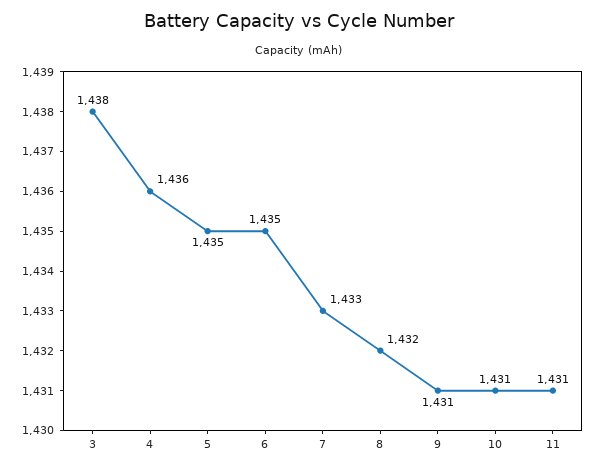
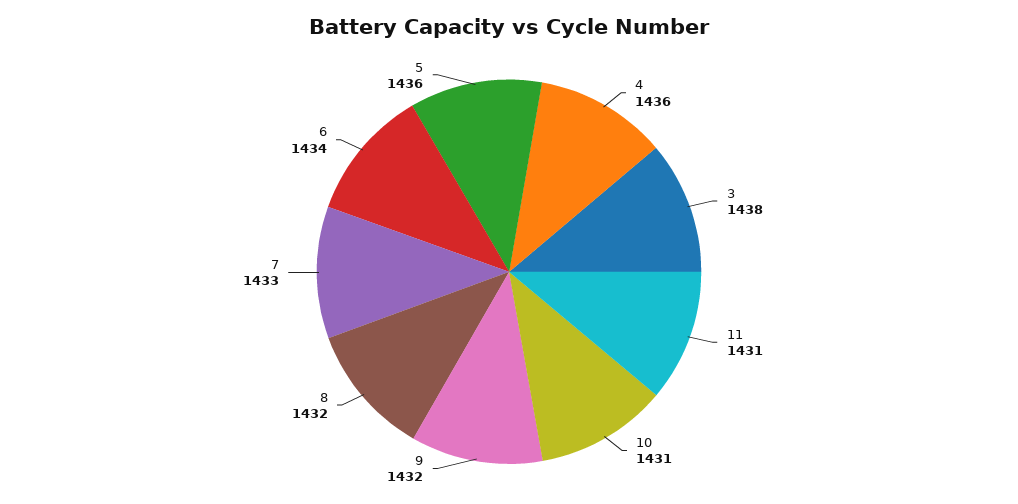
5: 1435 -> 1436
6: 1435 -> 1434
9: 1431 -> 1432

